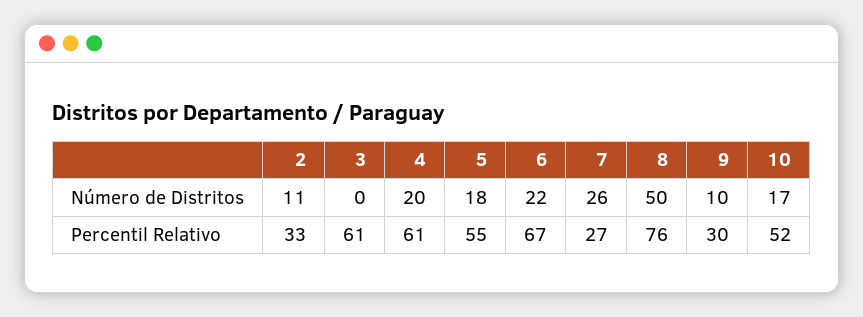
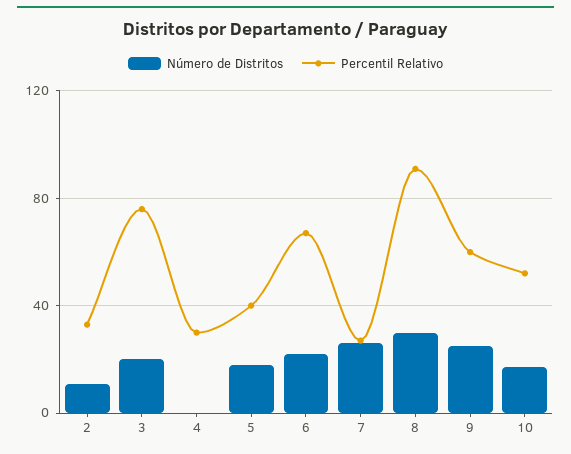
Número de Distritos, 3: 0 -> 20
Número de Distritos, 4: 20 -> 0
Número de Distritos, 8: 50 -> 30
Número de Distritos, 9: 10 -> 25
Percentil Relativo, 3: 61 -> 75
Percentil Relativo, 4: 61 -> 30
Percentil Relativo, 5: 55 -> 40
Percentil Relativo, 8: 76 -> 90
Percentil Relativo, 9: 30 -> 60

